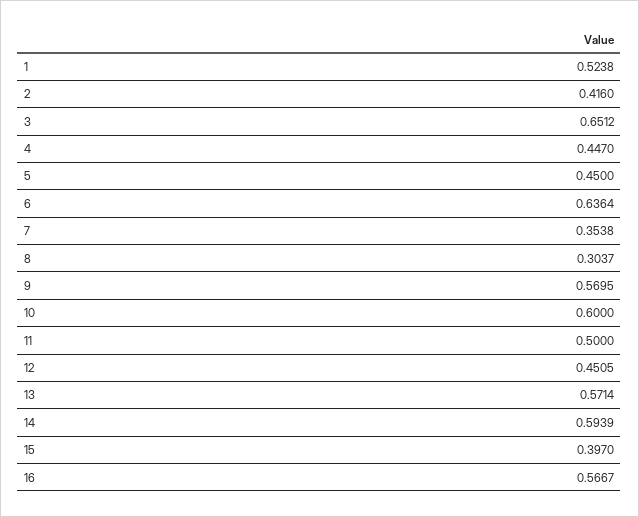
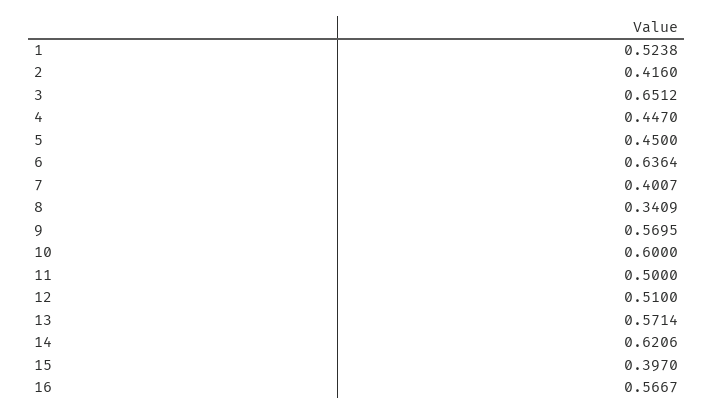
7: 0.3538 -> 0.4007
8: 0.3037 -> 0.3409
12: 0.4505 -> 0.51
14: 0.5939 -> 0.6206

